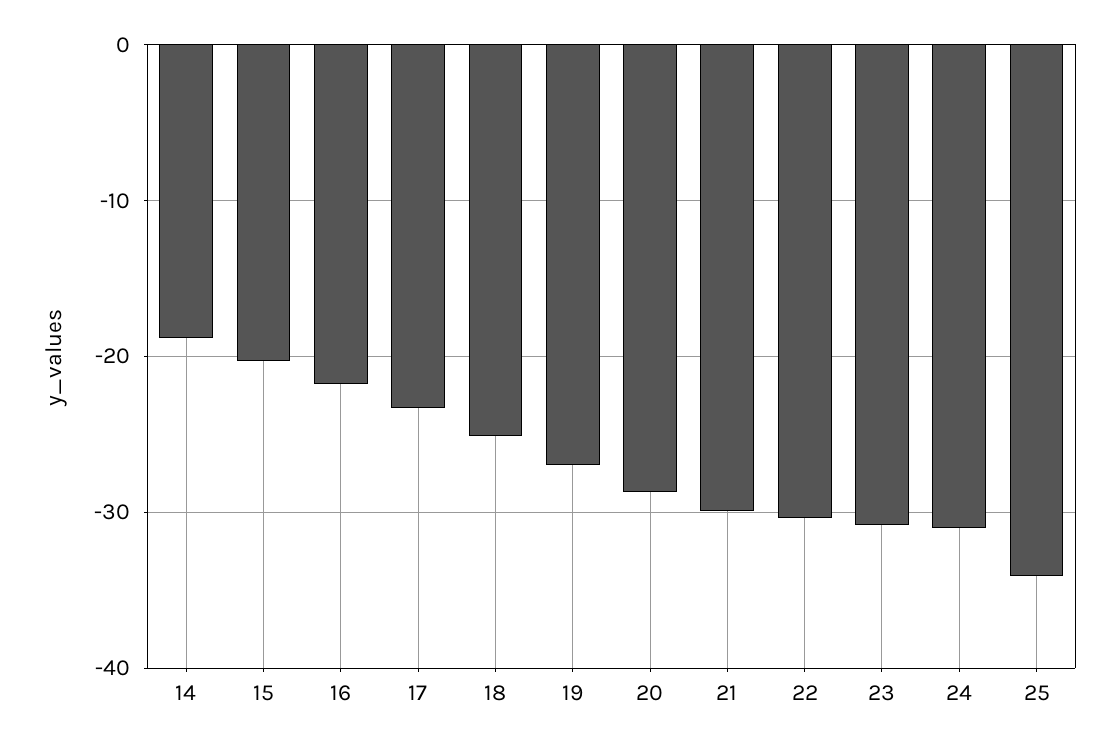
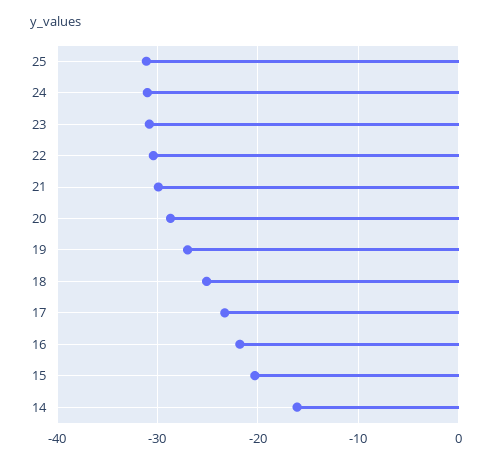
14: -19 -> -16
25: -34 -> -31

